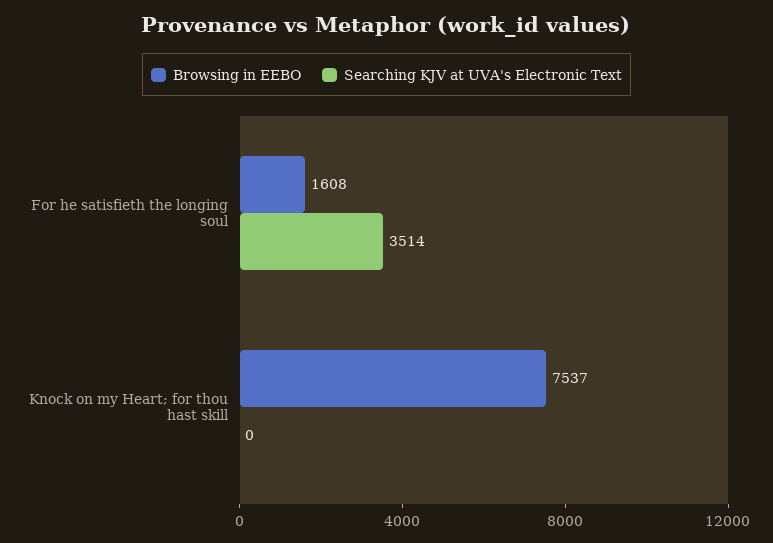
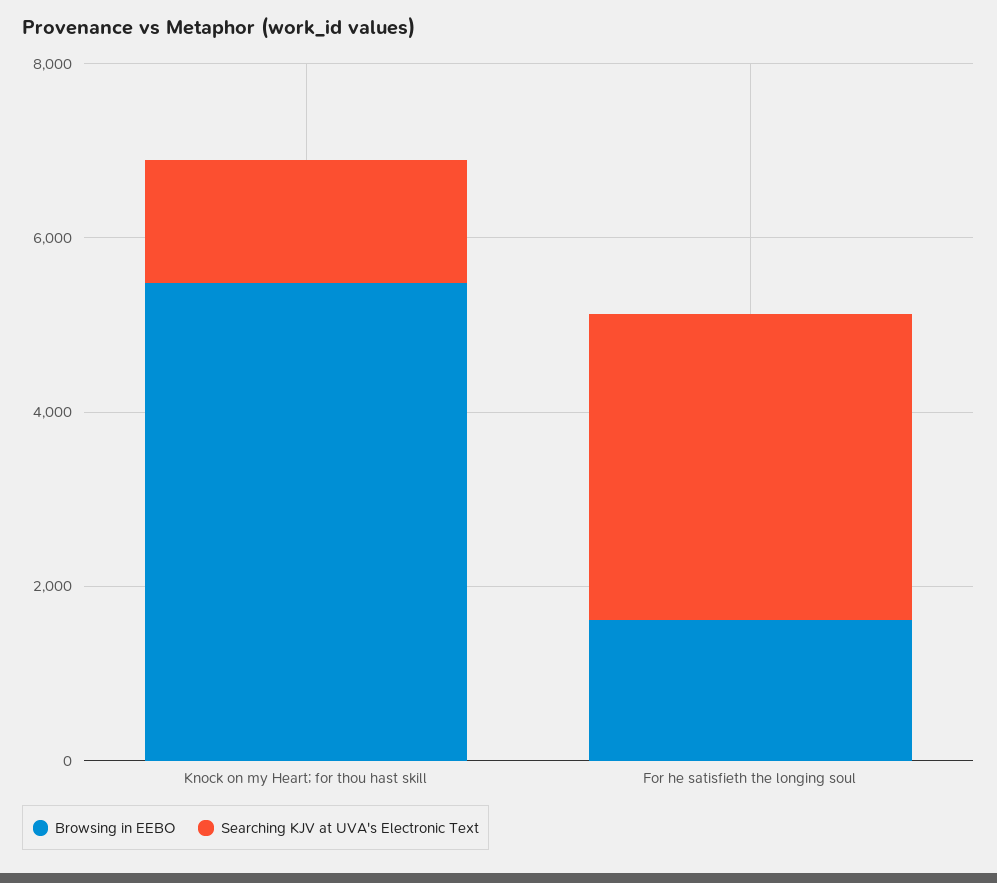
Browsing in EEBO, Knock on my Heart; for thou hast skill: 7537 -> 5500
Searching KJV at UVA's Electronic Text, Knock on my Heart; for thou hast skill: 0 -> 1500

